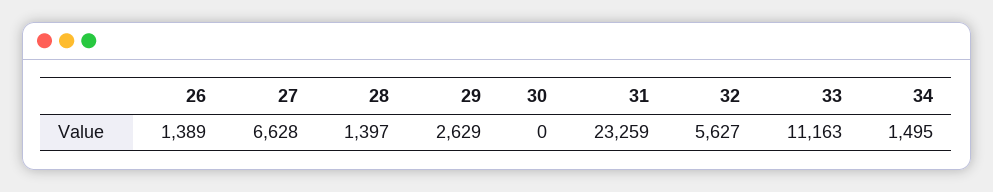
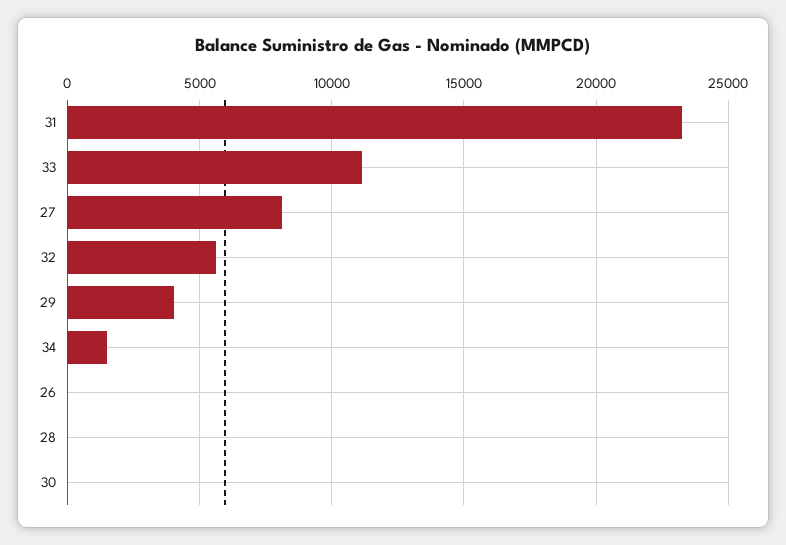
26: 1389 -> 0
27: 6628 -> 8000
28: 1397 -> 0
29: 2629 -> 4000

